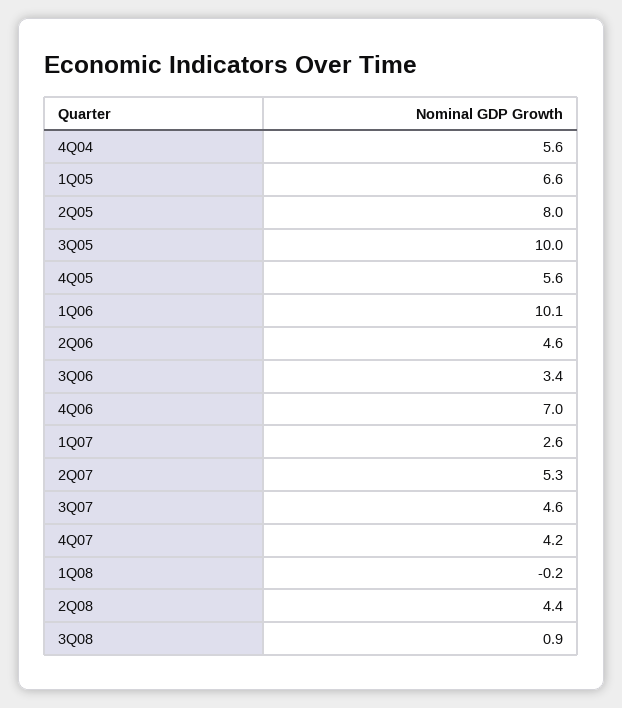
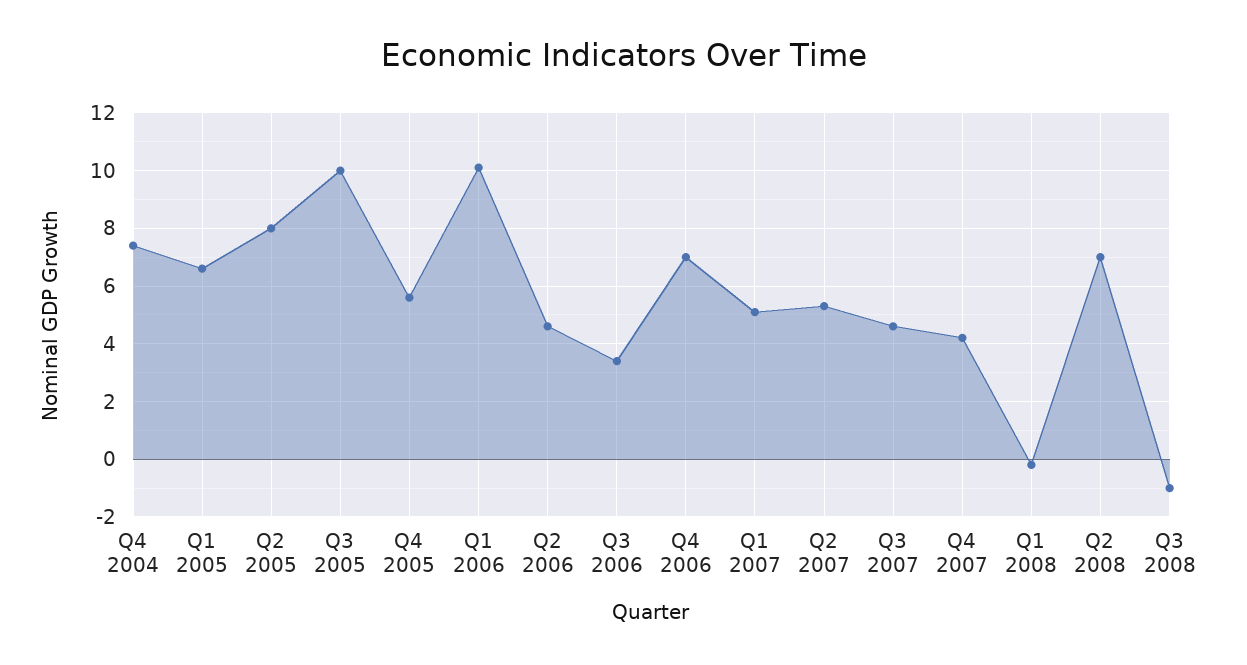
4Q04: 5.6 -> 7.5
1Q07: 2.6 -> 5
2Q08: 4.4 -> 7
3Q08: 0.9 -> -1

